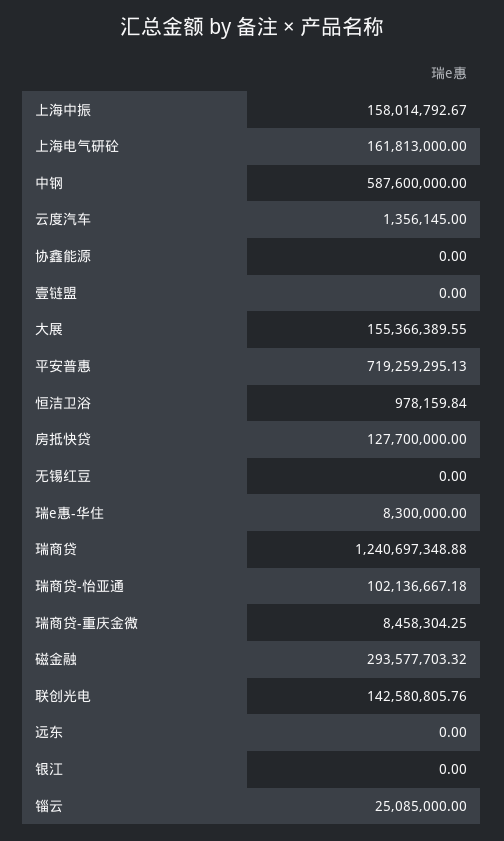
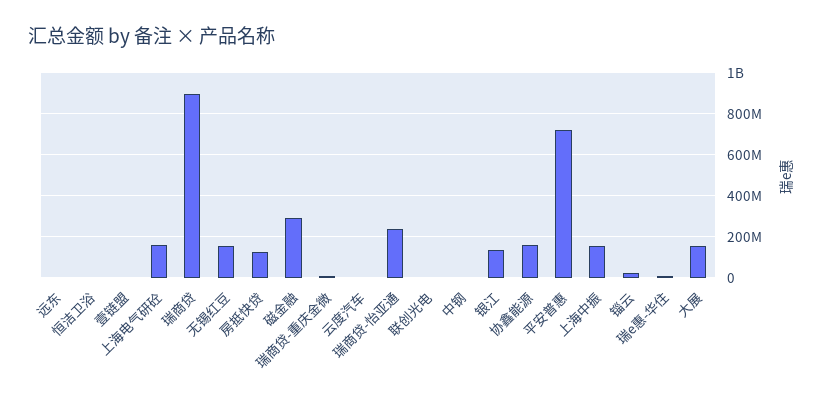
中钢: 587600000 -> 0
协鑫能源: 0 -> 150000000
无锡红豆: 0 -> 150000000
瑞商贷: 1240697348.88 -> 900000000
瑞商贷-怡亚通: 102136667.18 -> 250000000
联创光电: 142580805.76 -> 0
银江: 0 -> 150000000

